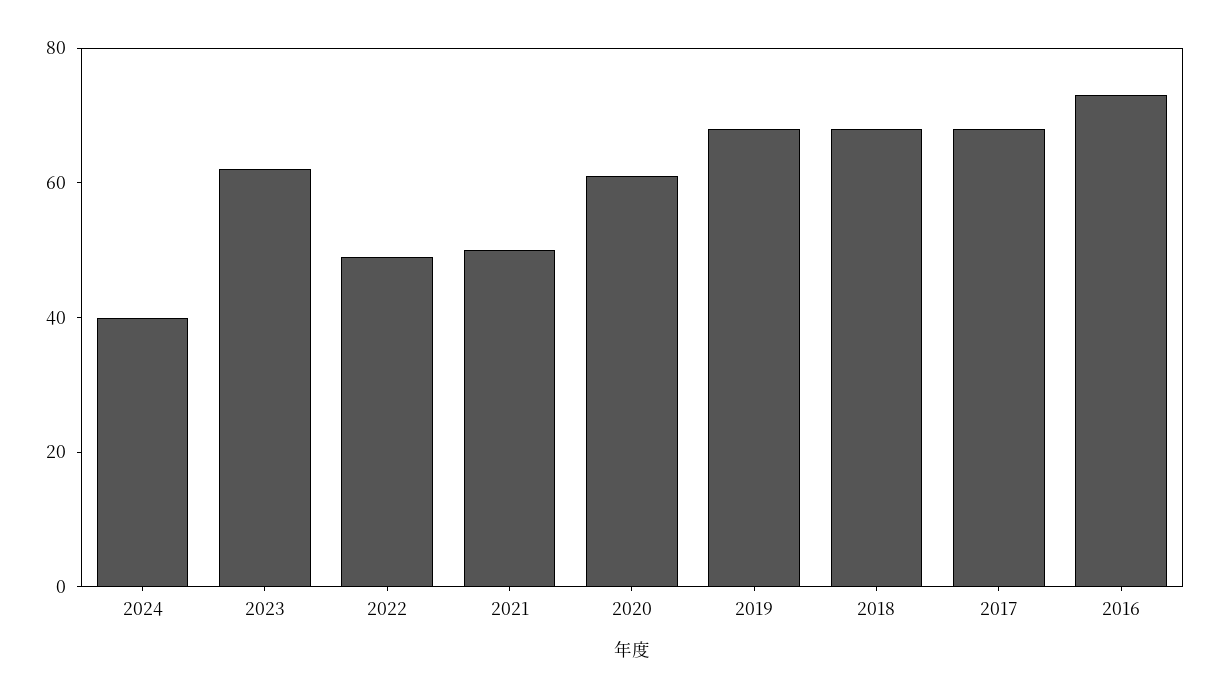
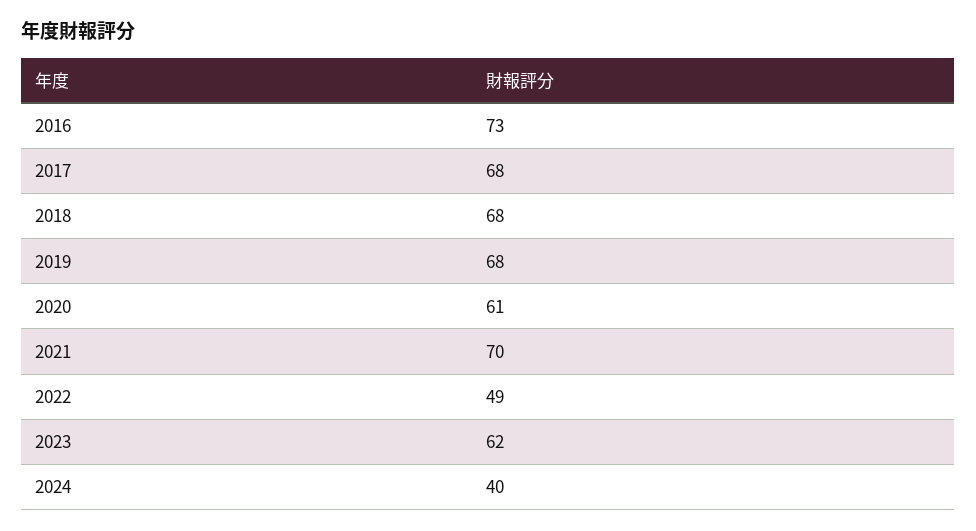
2021: 50 -> 70

